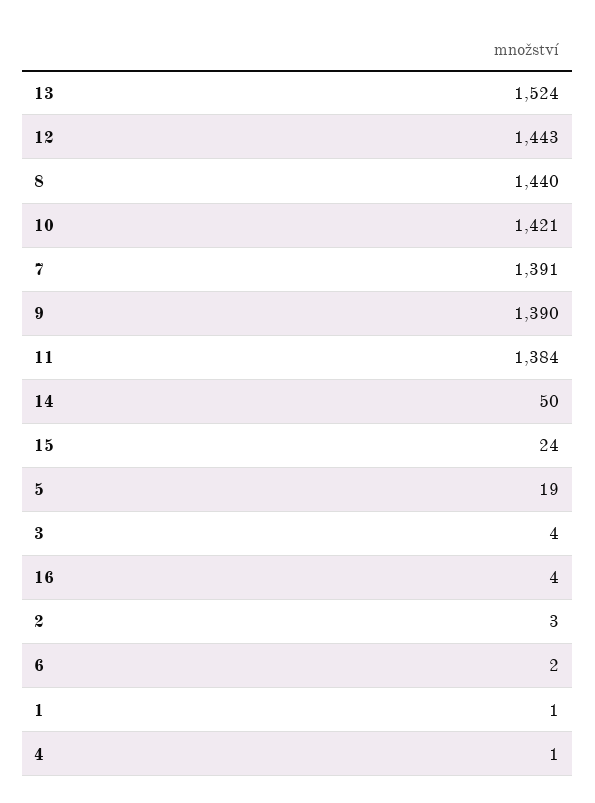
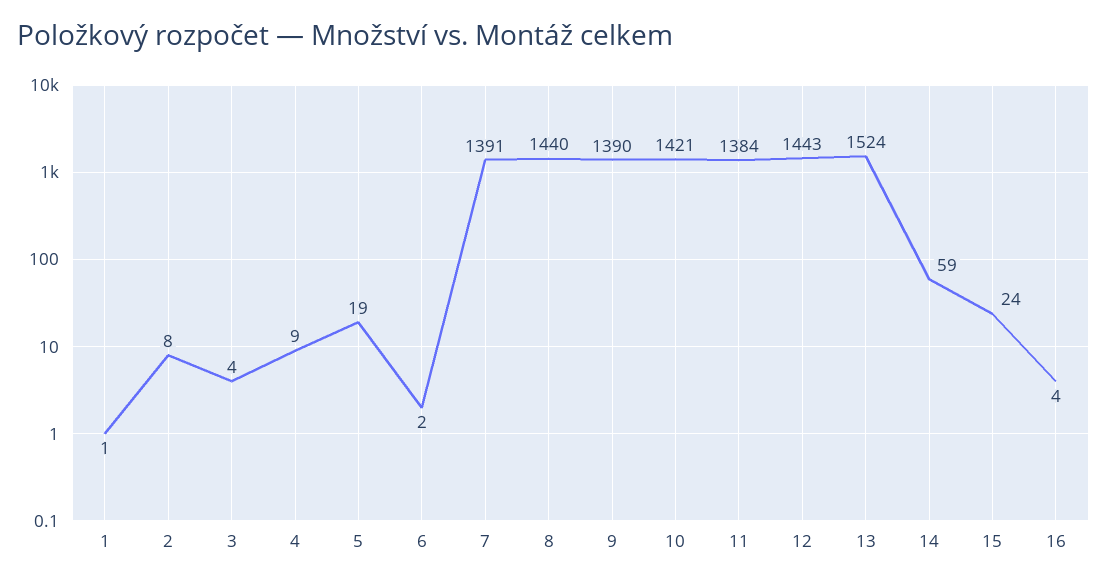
14: 50 -> 59
2: 3 -> 8
4: 1 -> 9

